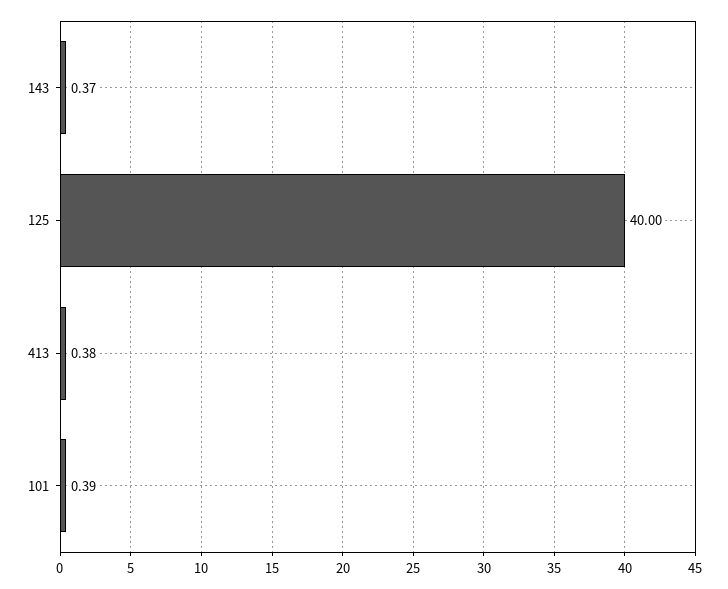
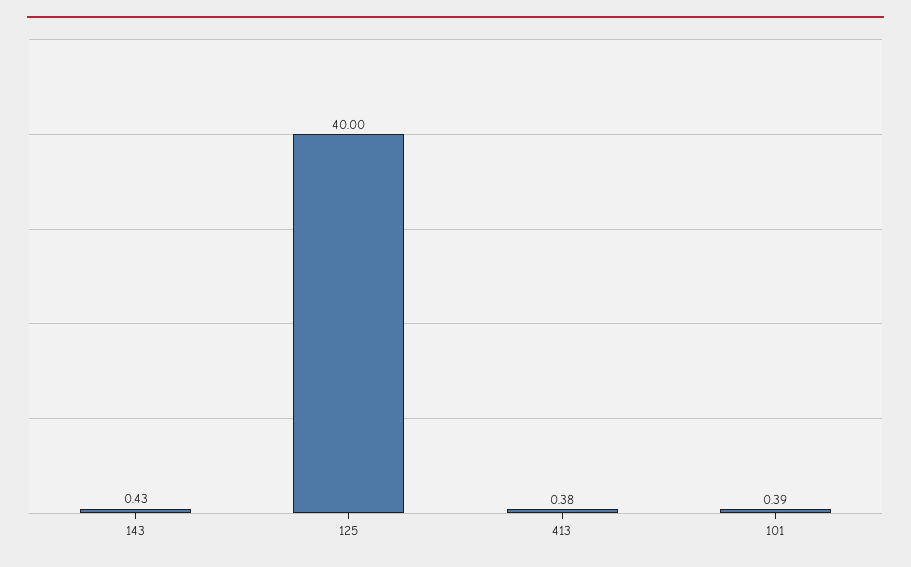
143: 0.37 -> 0.43

